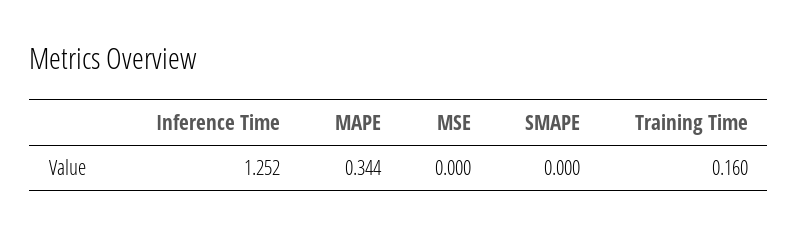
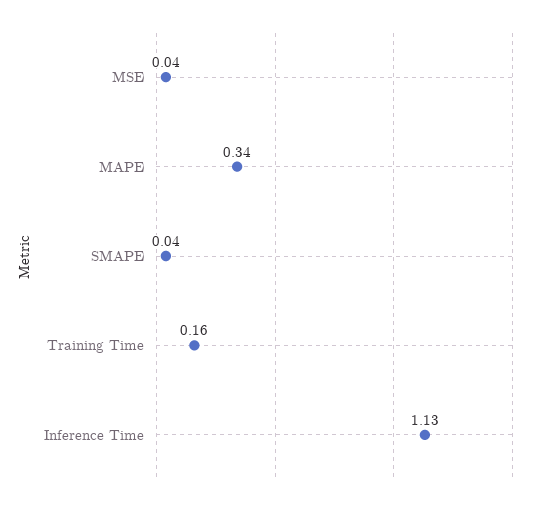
Inference Time: 1.252 -> 1.13
MSE: 0 -> 0.04
SMAPE: 0 -> 0.04

